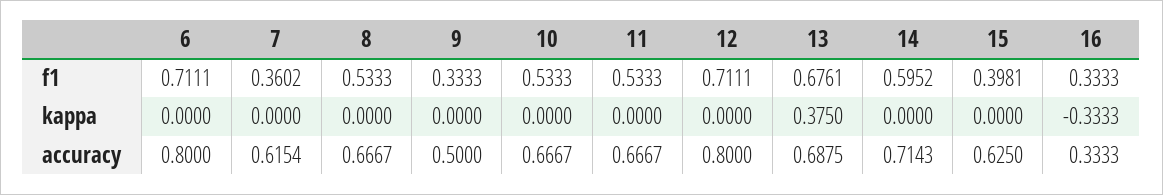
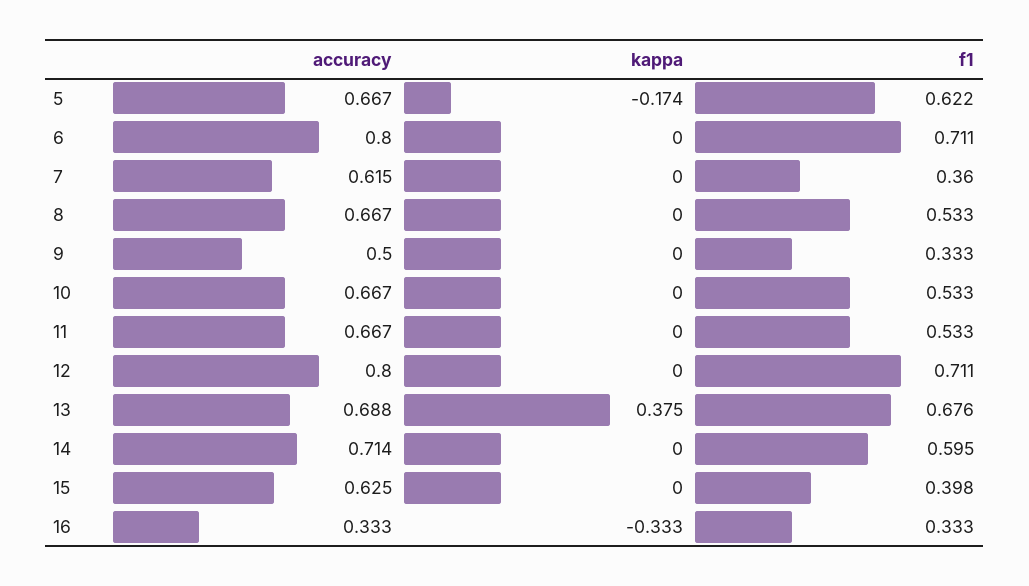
5, accuracy: none -> 0.667
5, kappa: none -> -0.174
5, f1: none -> 0.622

